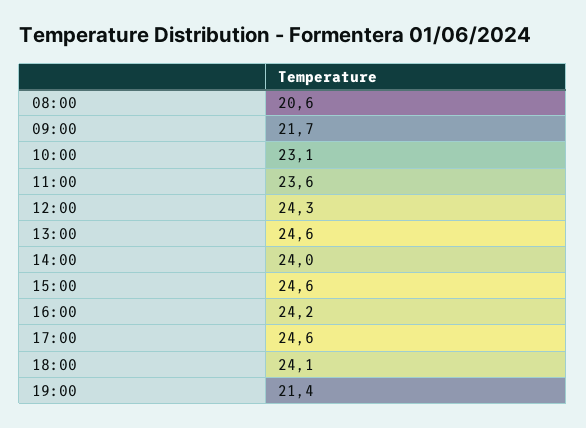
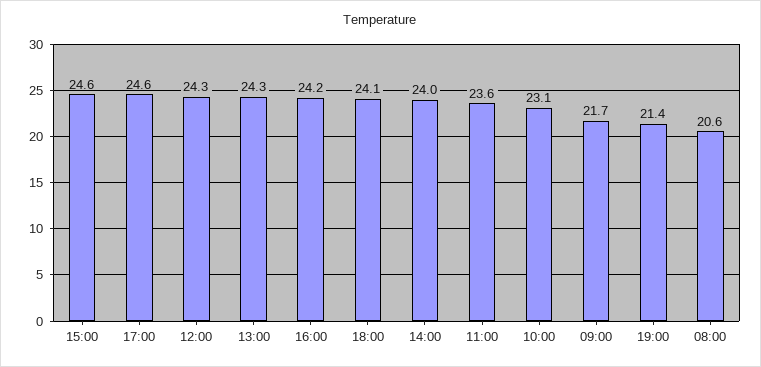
13:00: 24.6 -> 24.3

